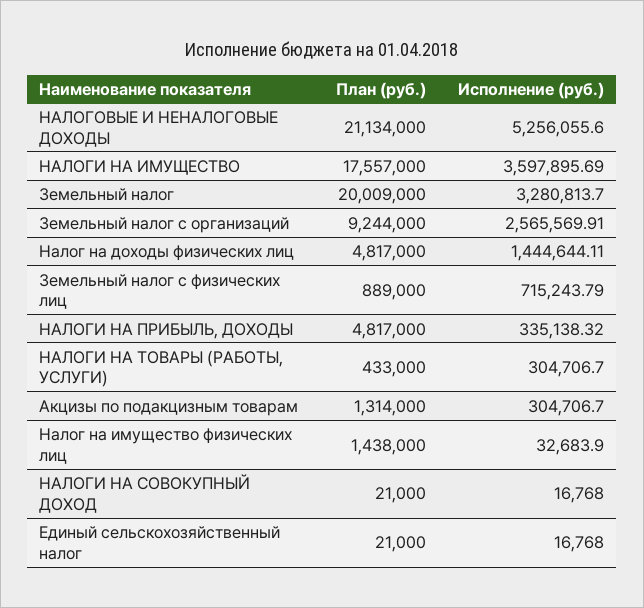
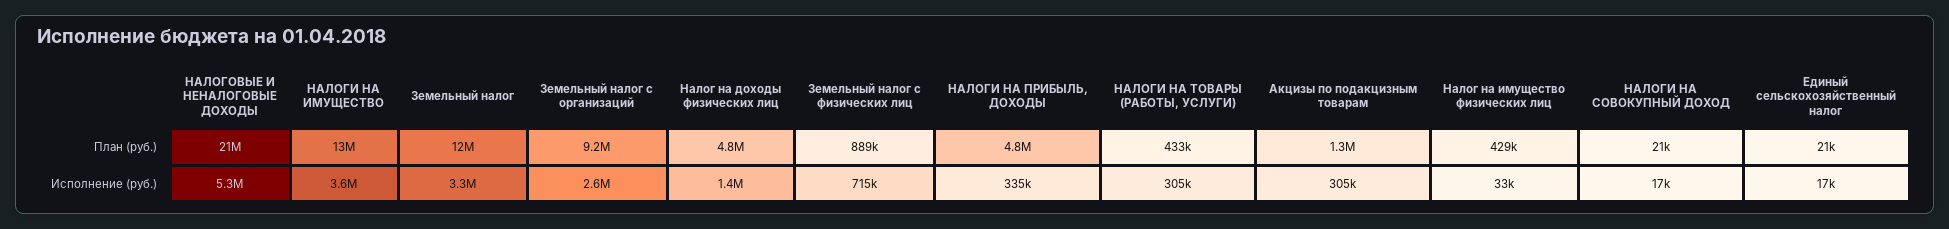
План (руб.), НАЛОГИ НА ИМУЩЕСТВО: 17557000 -> 13000000
План (руб.), Земельный налог: 20009000 -> 12000000
План (руб.), Налог на имущество физических лиц: 1438000 -> 429000

